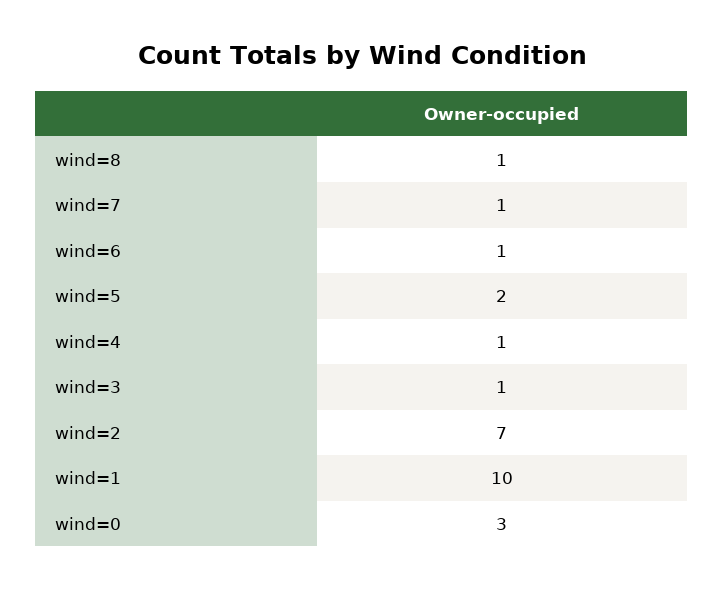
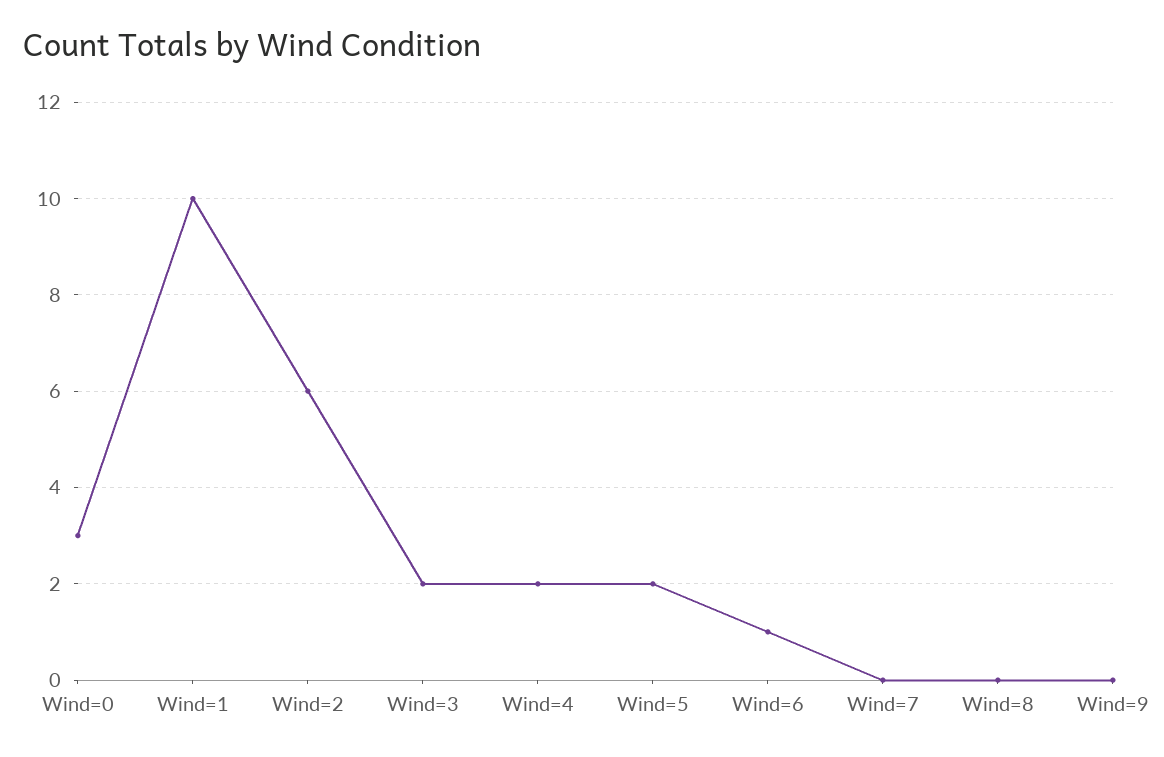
wind=8: 1 -> 0
wind=7: 1 -> 0
wind=4: 1 -> 2
wind=3: 1 -> 2
wind=2: 7 -> 6
Wind=9: none -> 0

